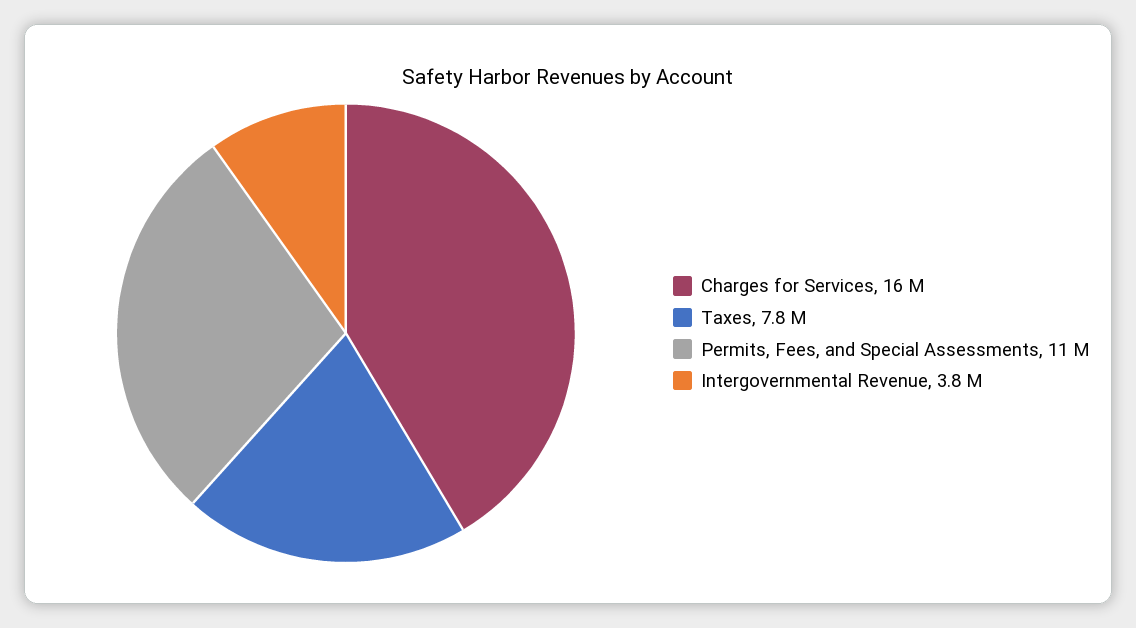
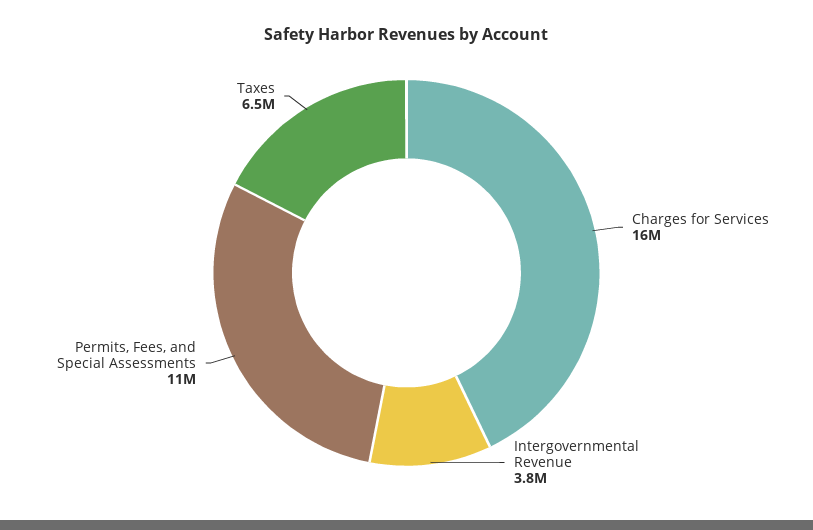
Taxes: 7800000 -> 6500000

